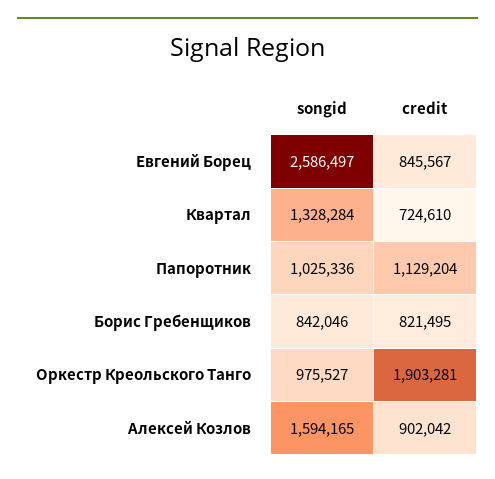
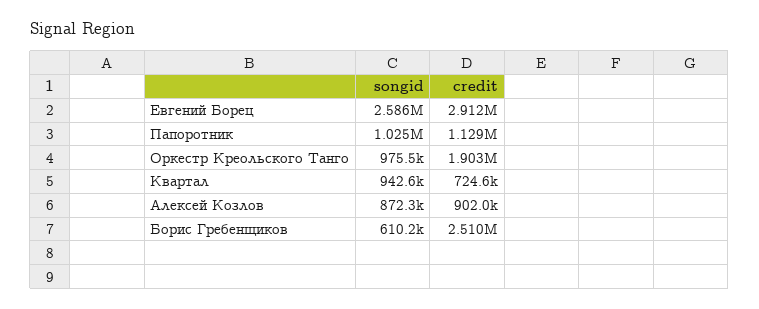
credit, Евгений Борец: 845567 -> 2912000
songid, Квартал: 1328284 -> 942600
songid, Борис Гребенщиков: 842046 -> 610200
credit, Борис Гребенщиков: 821495 -> 2510000
songid, Алексей Козлов: 1594165 -> 872300

